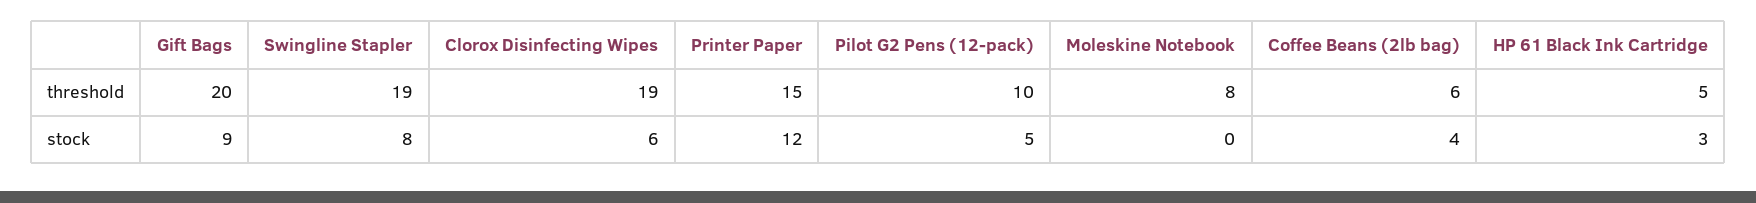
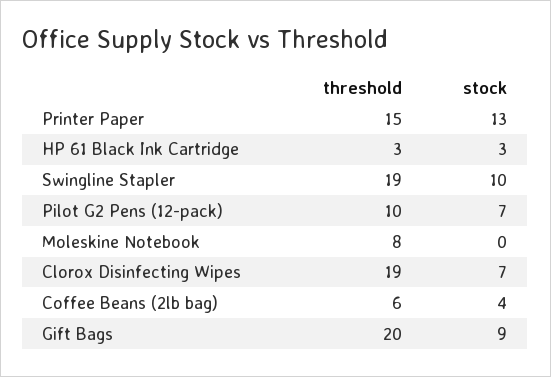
HP 61 Black Ink Cartridge, threshold: 5 -> 3
Swingline Stapler, stock: 8 -> 10
Clorox Disinfecting Wipes, stock: 6 -> 7
Printer Paper, stock: 12 -> 13
Pilot G2 Pens (12-pack), stock: 5 -> 7

